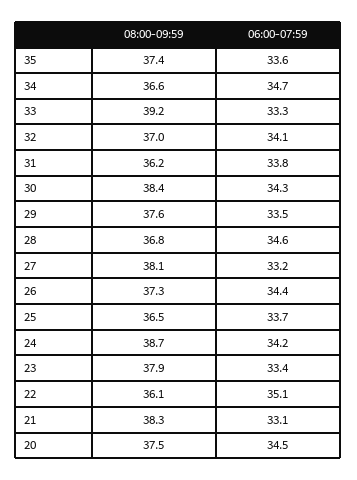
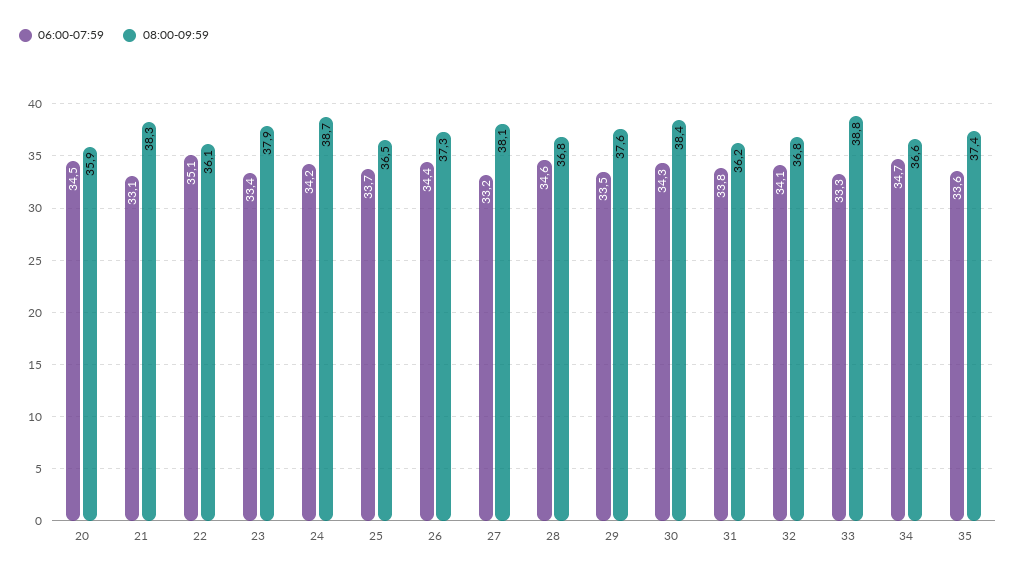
08:00-09:59, 33: 39.2 -> 38.8
08:00-09:59, 32: 37 -> 36.8
08:00-09:59, 20: 37.5 -> 35.9

